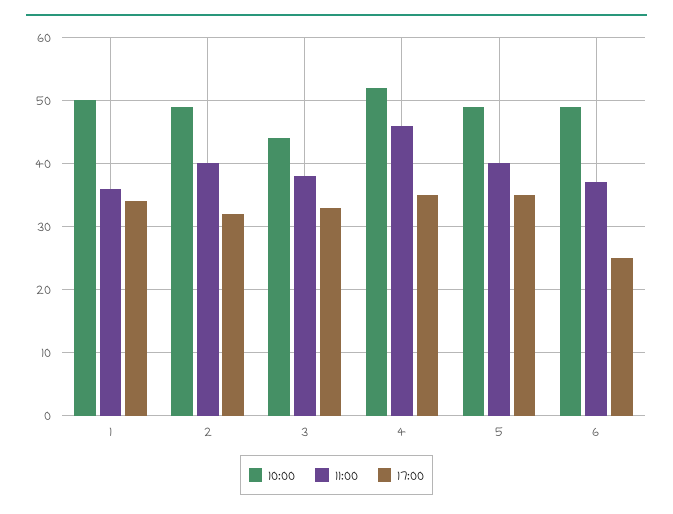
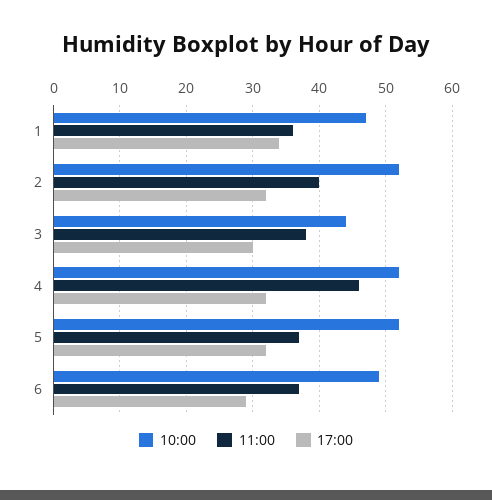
10:00, 1: 50 -> 47
10:00, 2: 49 -> 52
17:00, 3: 33 -> 30
17:00, 4: 35 -> 32
10:00, 5: 49 -> 52
11:00, 5: 40 -> 37
17:00, 5: 35 -> 32
17:00, 6: 25 -> 29

